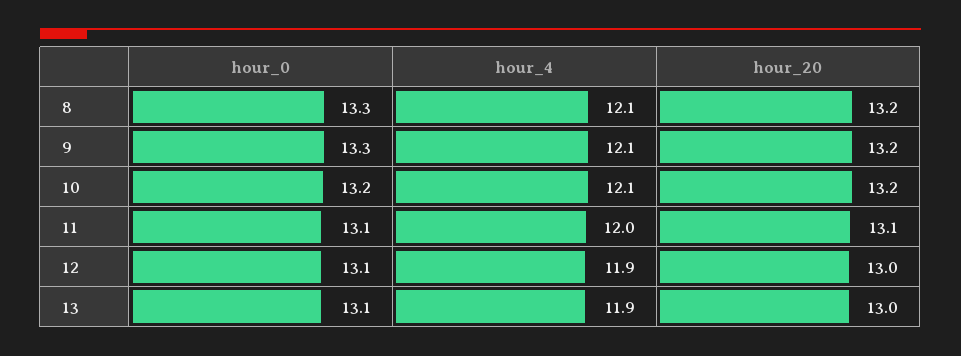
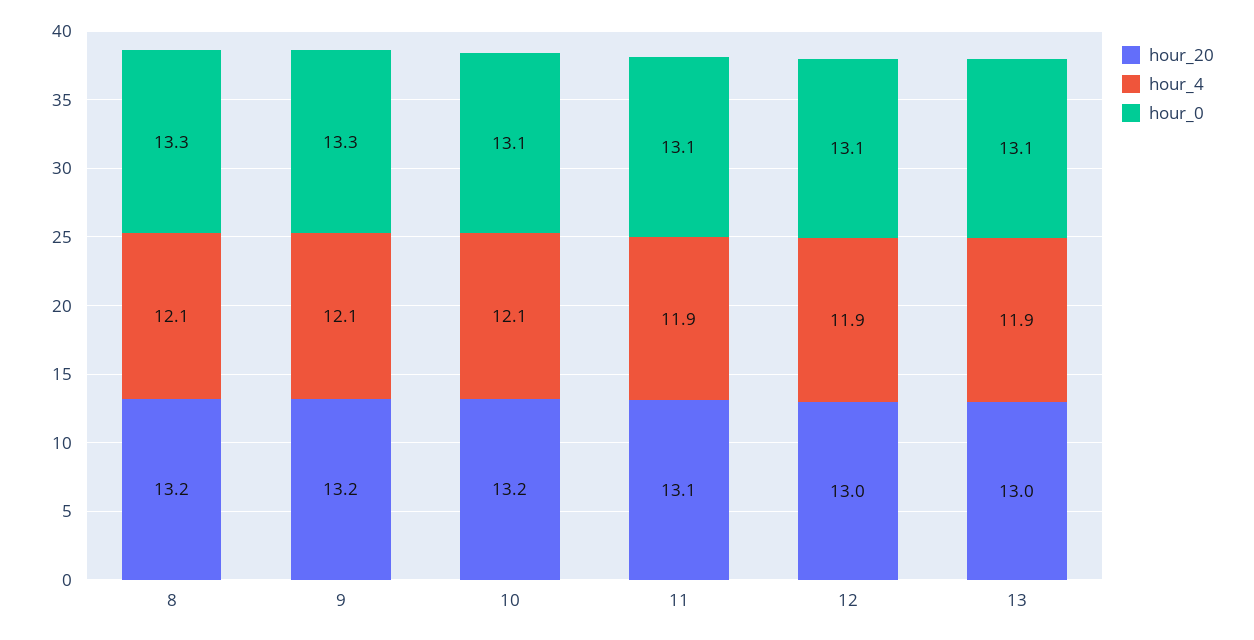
hour_0, 10: 13.2 -> 13.1
hour_4, 11: 12 -> 11.9

